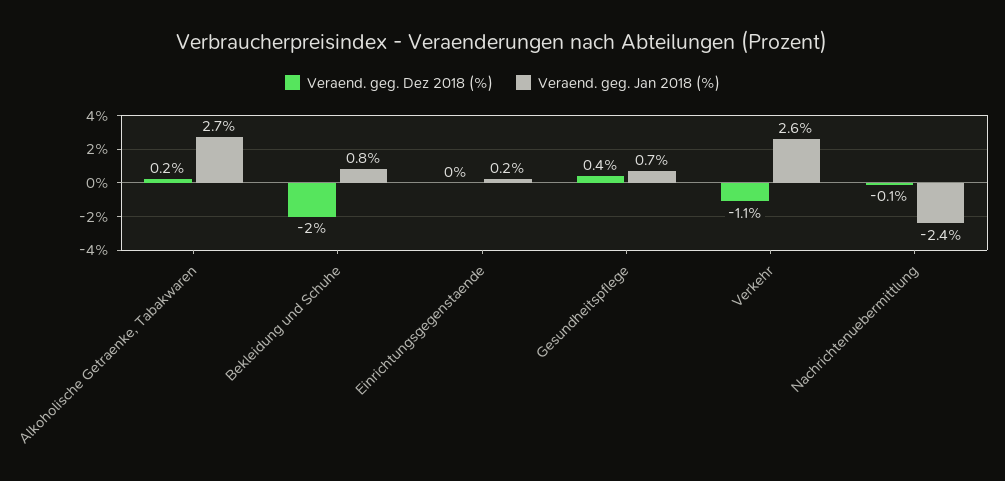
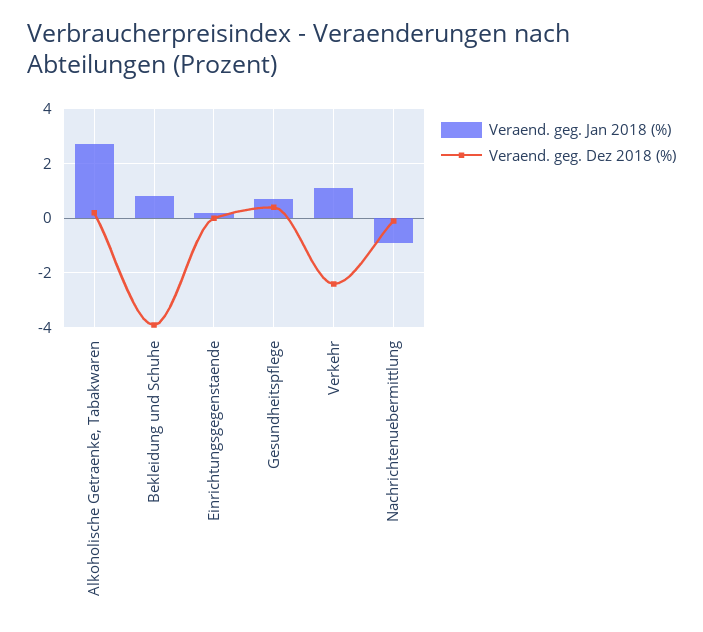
Veraend. geg. Dez 2018 (%), Bekleidung und Schuhe: -2 -> -4
Veraend. geg. Dez 2018 (%), Verkehr: -1.1 -> -2.5
Veraend. geg. Jan 2018 (%), Verkehr: 2.6 -> 1
Veraend. geg. Jan 2018 (%), Nachrichtenuebermittlung: -2.4 -> -1

